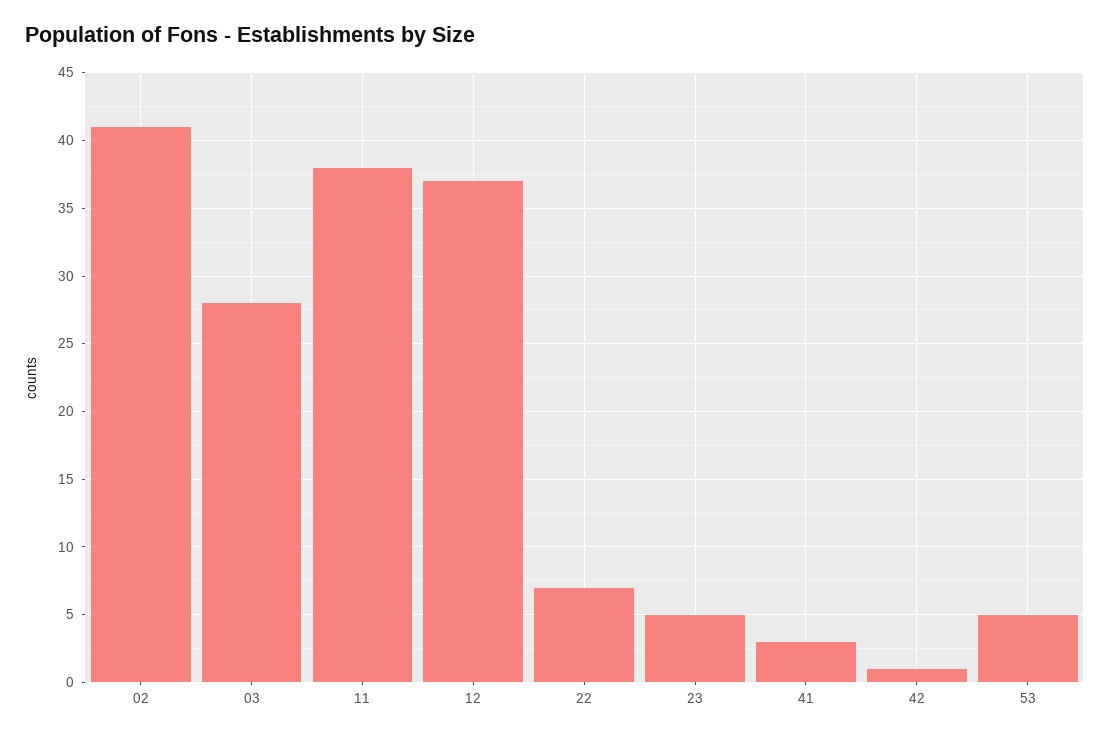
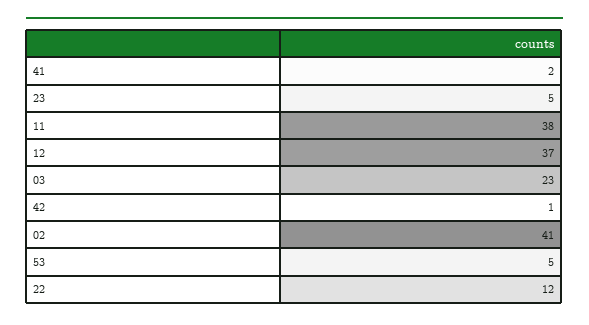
03: 28 -> 23
22: 7 -> 12
41: 3 -> 2

